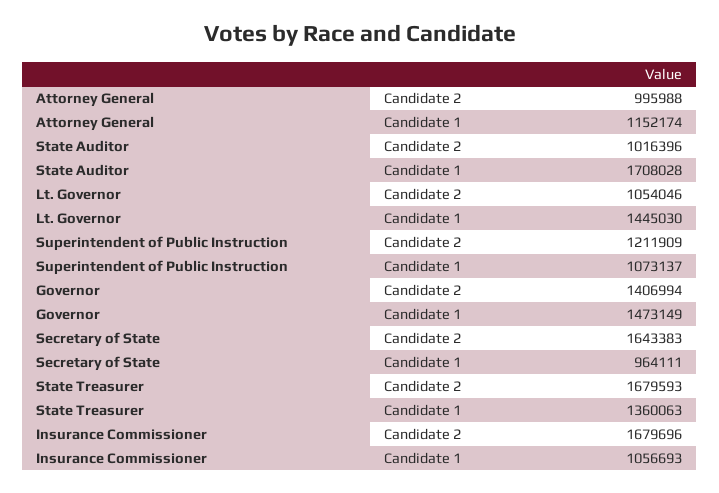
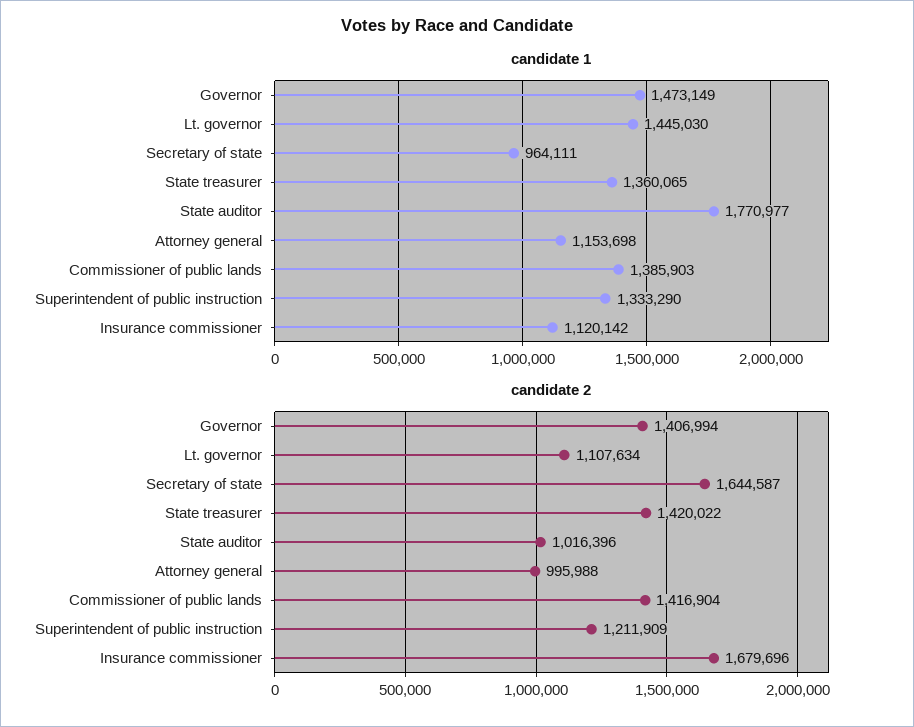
Candidate 1, Attorney General: 1152174 -> 1153698
Candidate 1, State Auditor: 1708028 -> 1770977
Candidate 2, Lt. Governor: 1054046 -> 1107634
Candidate 1, Superintendent of Public Instruction: 1073137 -> 1333290
Candidate 2, Secretary of State: 1643383 -> 1644587
Candidate 2, State Treasurer: 1679593 -> 1420022
Candidate 1, State Treasurer: 1360063 -> 1360065
Candidate 1, Insurance Commissioner: 1056693 -> 1120142
Candidate 1, Commissioner of public lands: none -> 1385903
Candidate 2, Commissioner of public lands: none -> 1416904

